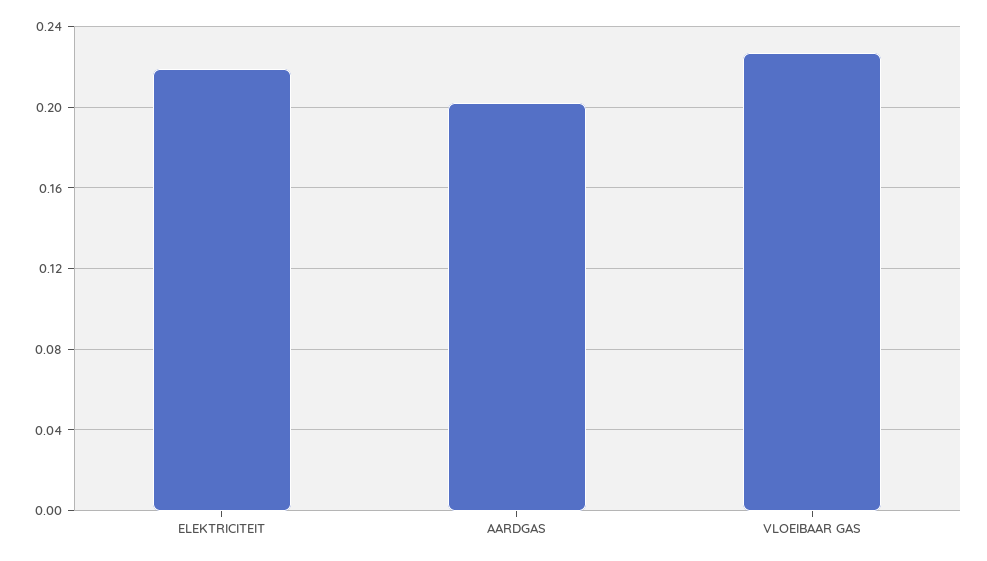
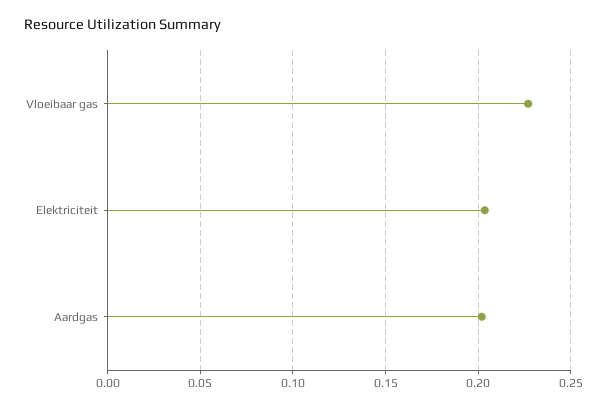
ELEKTRICITEIT: 0.22 -> 0.205

